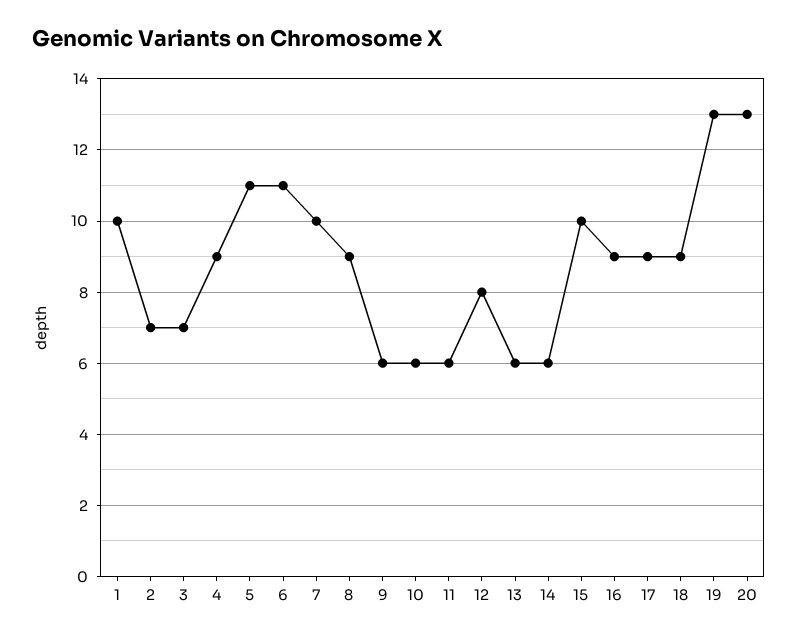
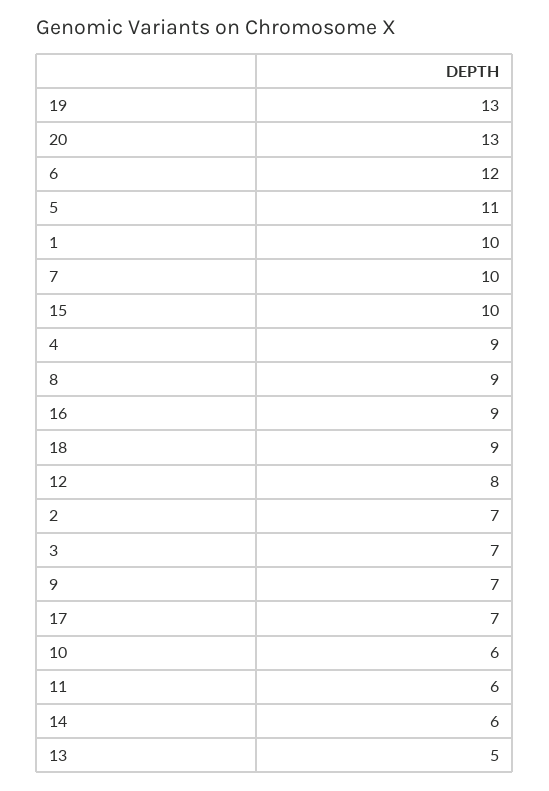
6: 11 -> 12
9: 6 -> 7
13: 6 -> 5
17: 9 -> 7

